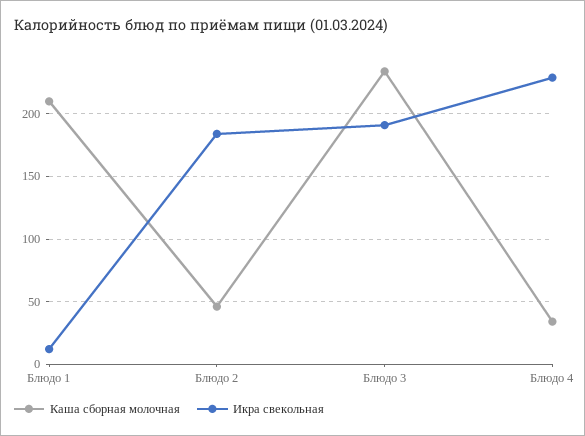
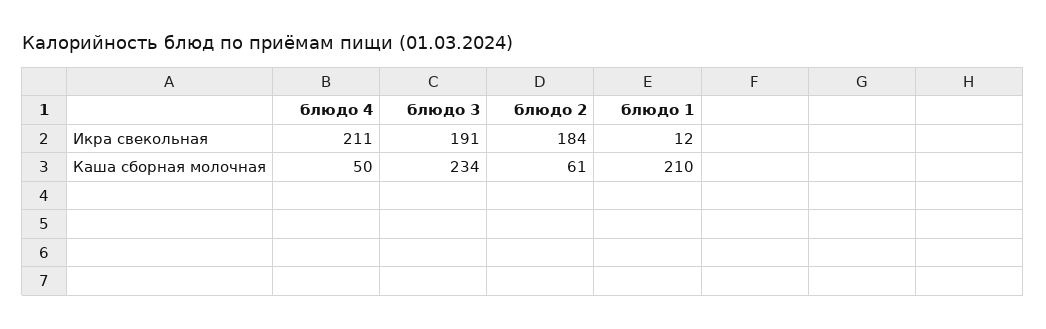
Каша сборная молочная, Блюдо 2: 45 -> 61
Каша сборная молочная, Блюдо 4: 35 -> 50
Икра свекольная, Блюдо 4: 230 -> 211

